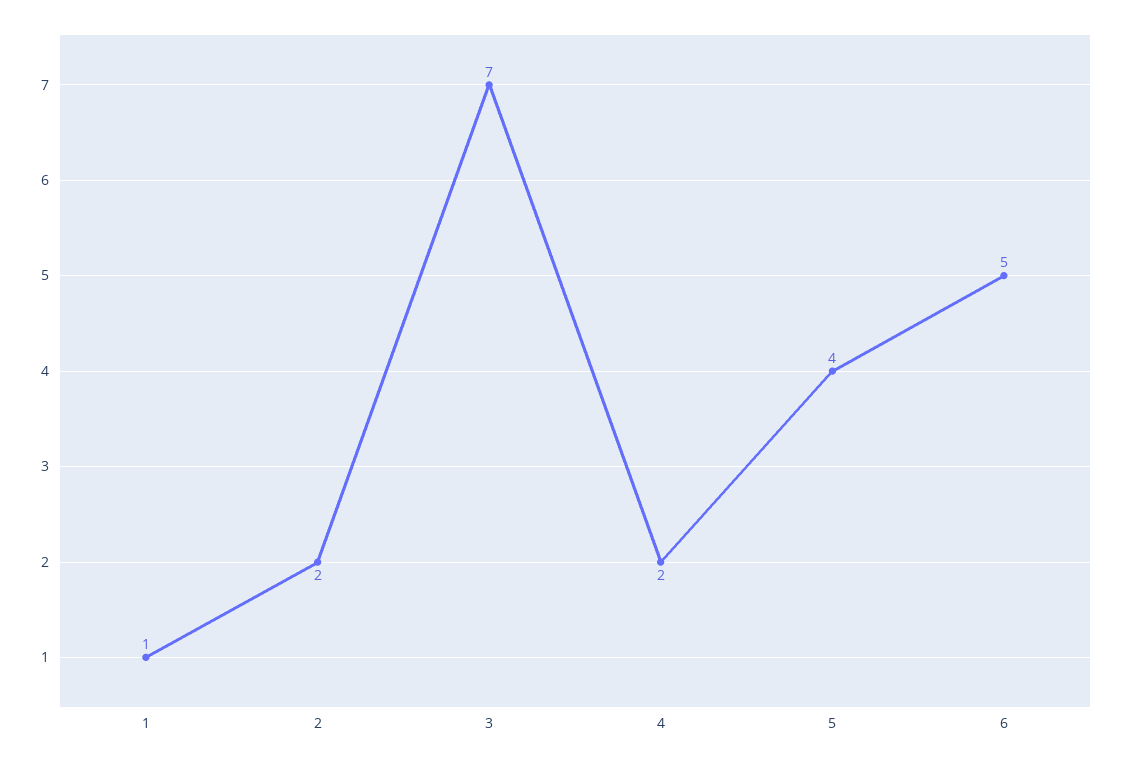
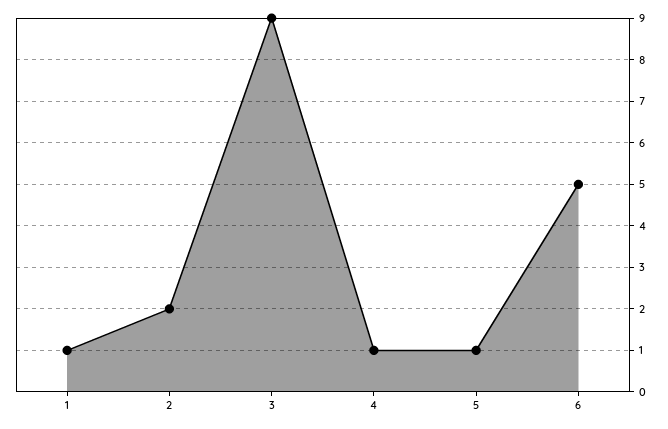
3: 7 -> 9
4: 2 -> 1
5: 4 -> 1

